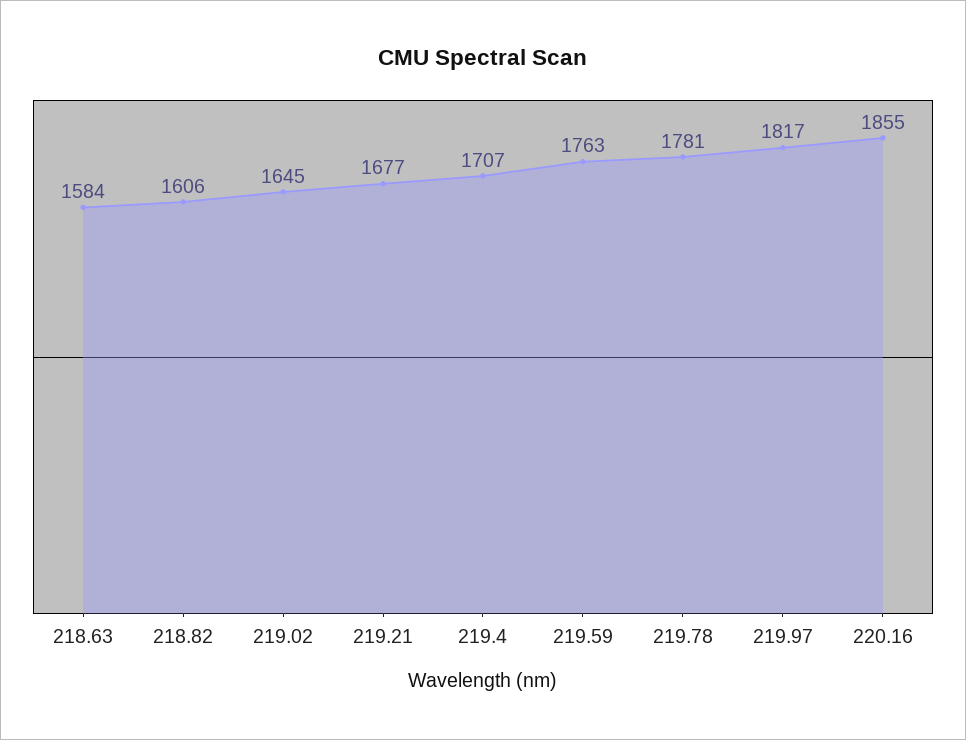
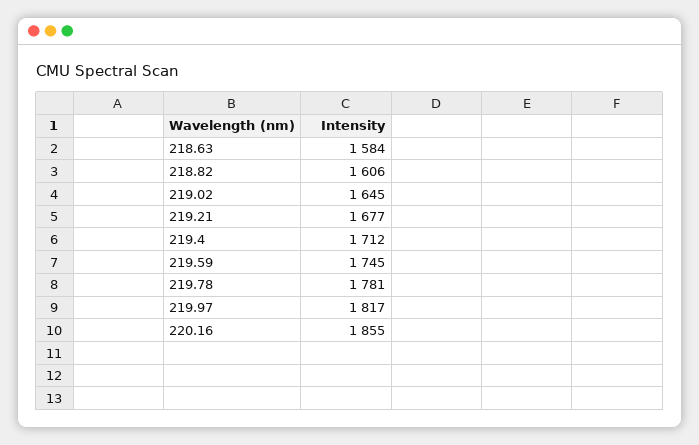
219.4: 1707 -> 1712
219.59: 1763 -> 1745

